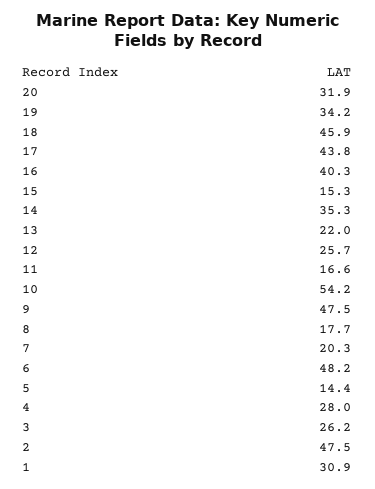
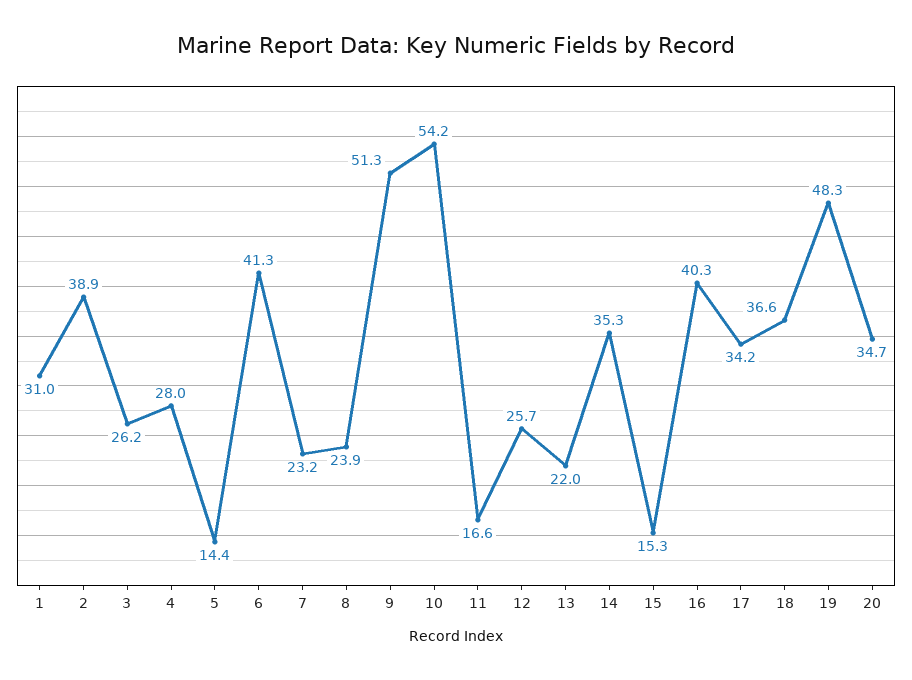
20: 31.9 -> 34.7
19: 34.2 -> 48.3
18: 45.9 -> 36.6
17: 43.8 -> 34.2
9: 47.5 -> 51.3
8: 17.7 -> 23.9
7: 20.3 -> 23.2
6: 48.2 -> 41.3
2: 47.5 -> 38.9
1: 30.9 -> 31

